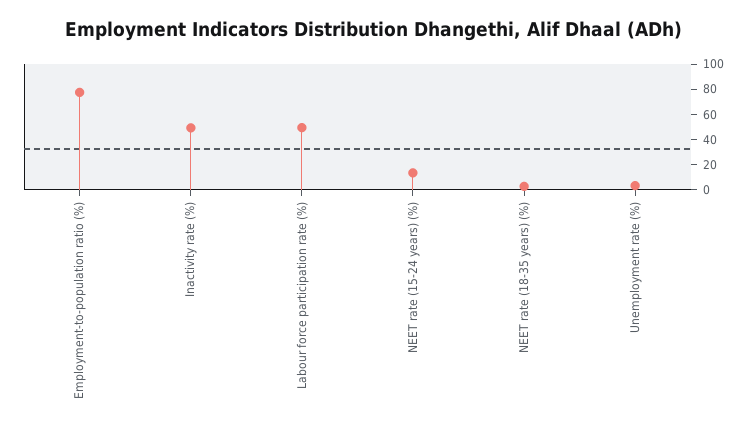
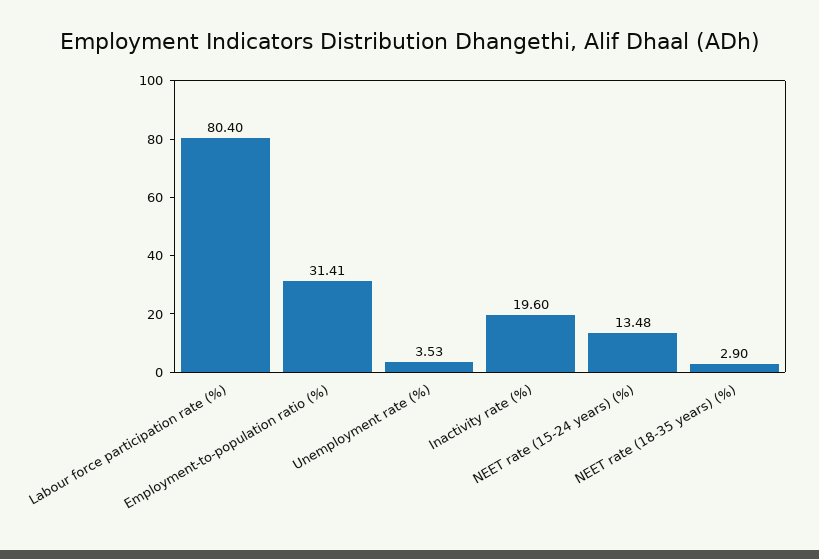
Employment-to-population ratio (%): 80 -> 31.41
Inactivity rate (%): 50 -> 19.6
Labour force participation rate (%): 50 -> 80.4

